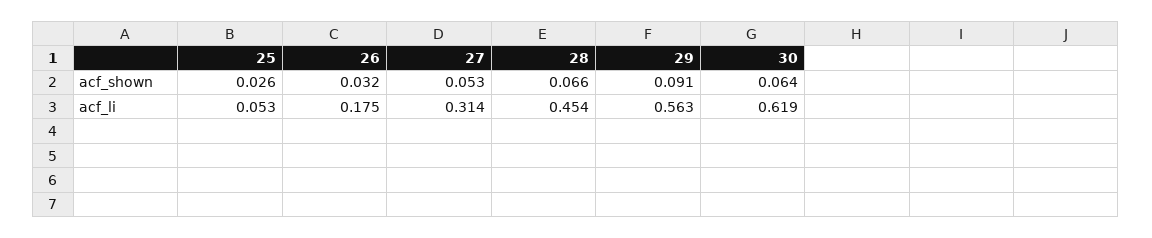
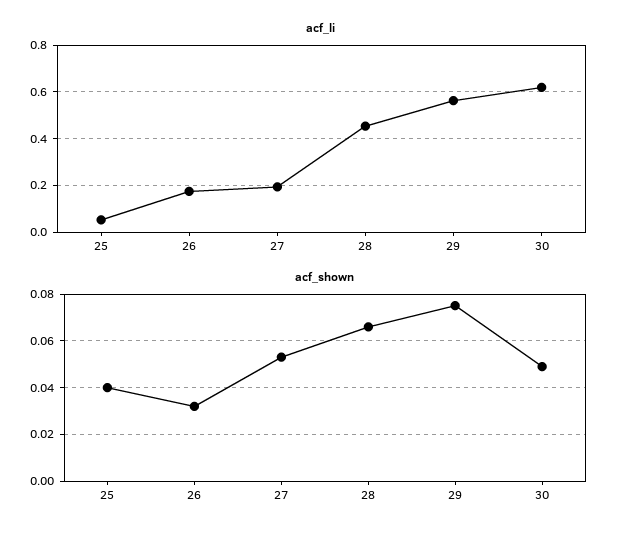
acf_shown, 25: 0.026 -> 0.04
acf_shown, 29: 0.091 -> 0.075
acf_shown, 30: 0.064 -> 0.05
acf_li, 27: 0.314 -> 0.2

